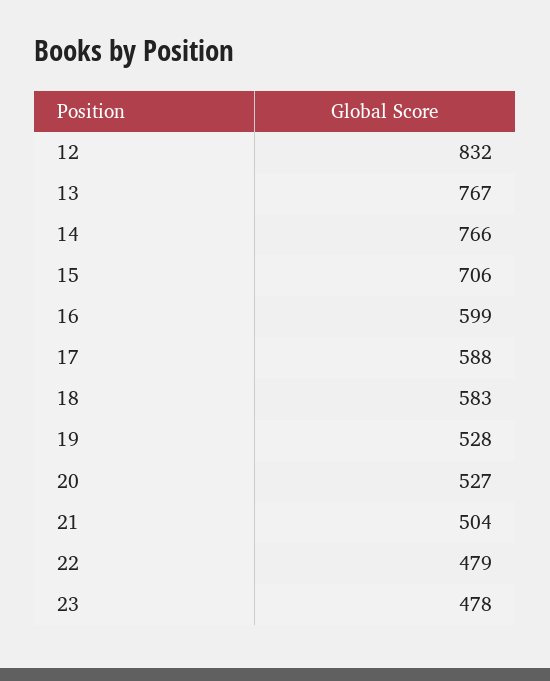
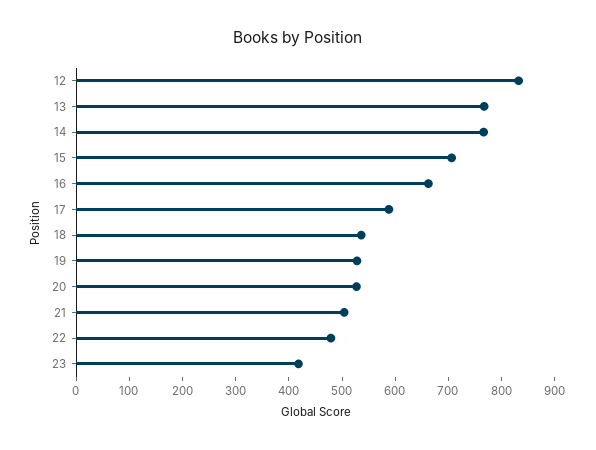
16: 599 -> 660
18: 583 -> 540
23: 478 -> 420

